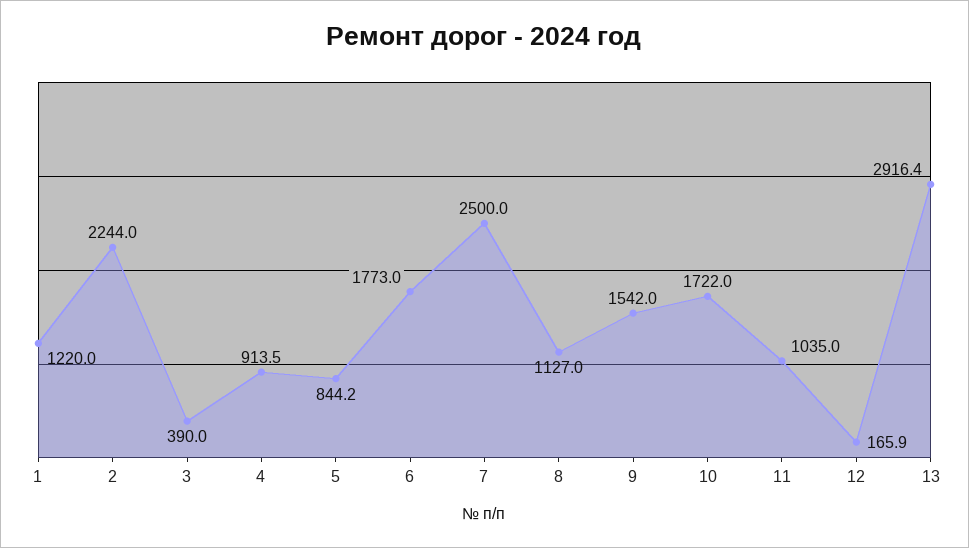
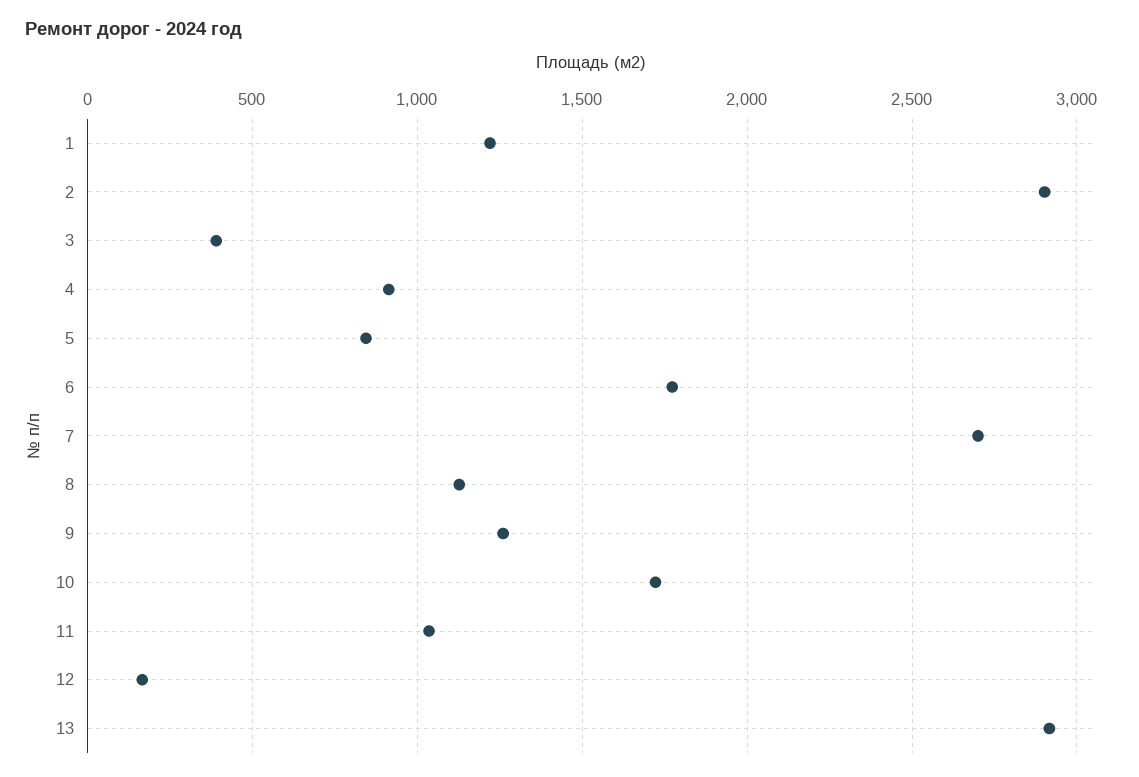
2: 2244 -> 2900
7: 2500 -> 2700
9: 1542 -> 1250

